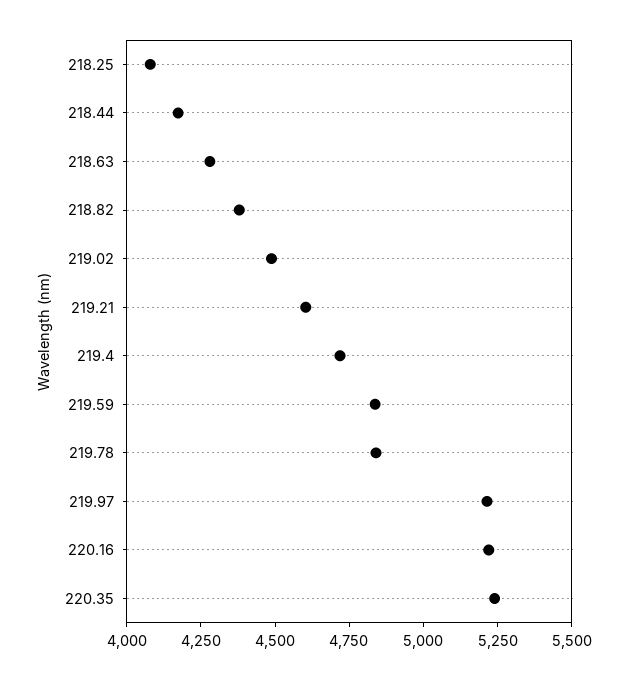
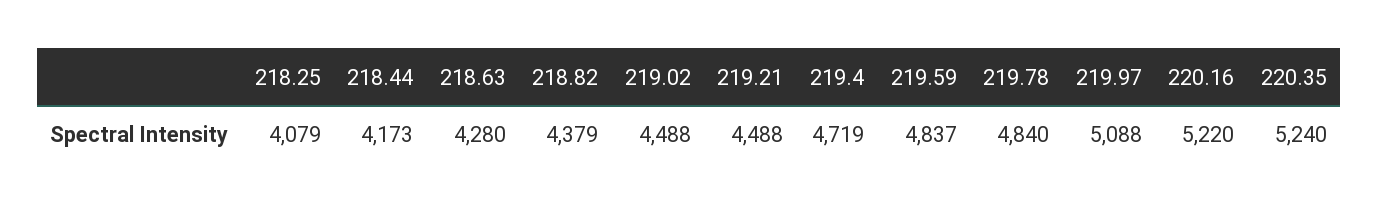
219.21: 4600 -> 4488
219.97: 5200 -> 5088

